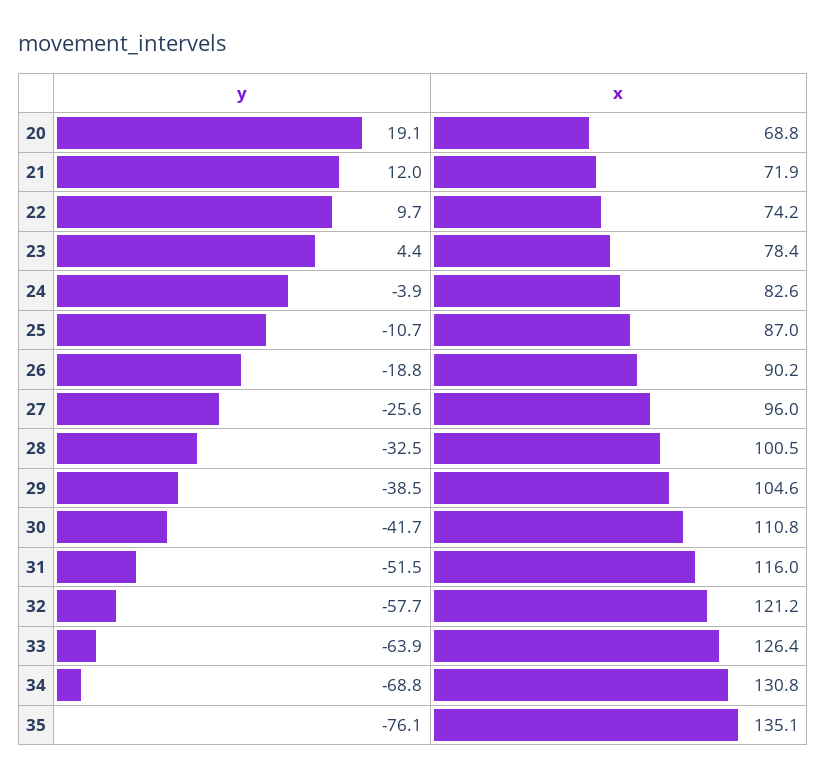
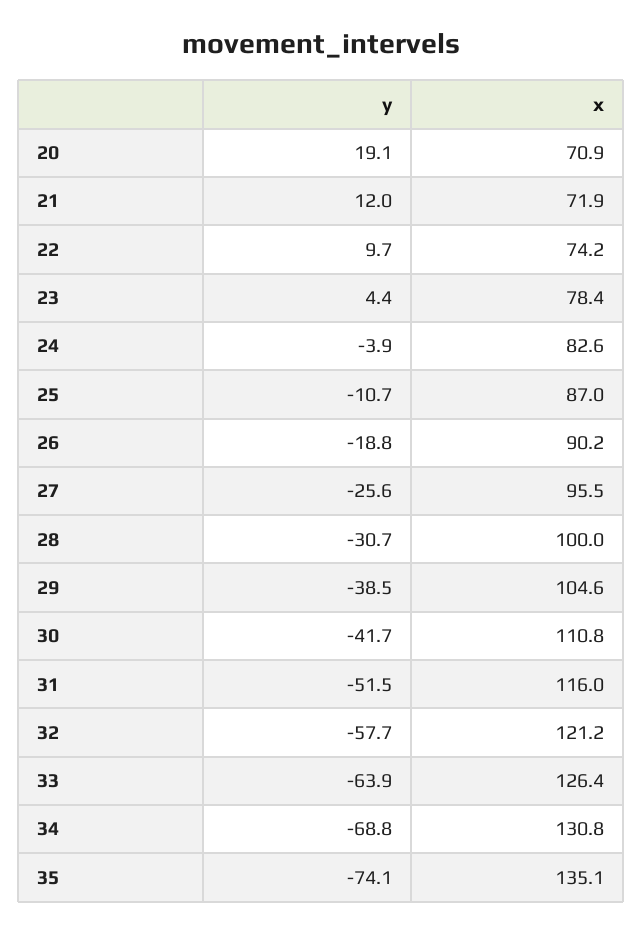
x, 20: 68.8 -> 70.9
x, 27: 96 -> 95.5
y, 28: -32.5 -> -30.7
x, 28: 100.5 -> 100
y, 35: -76.1 -> -74.1

